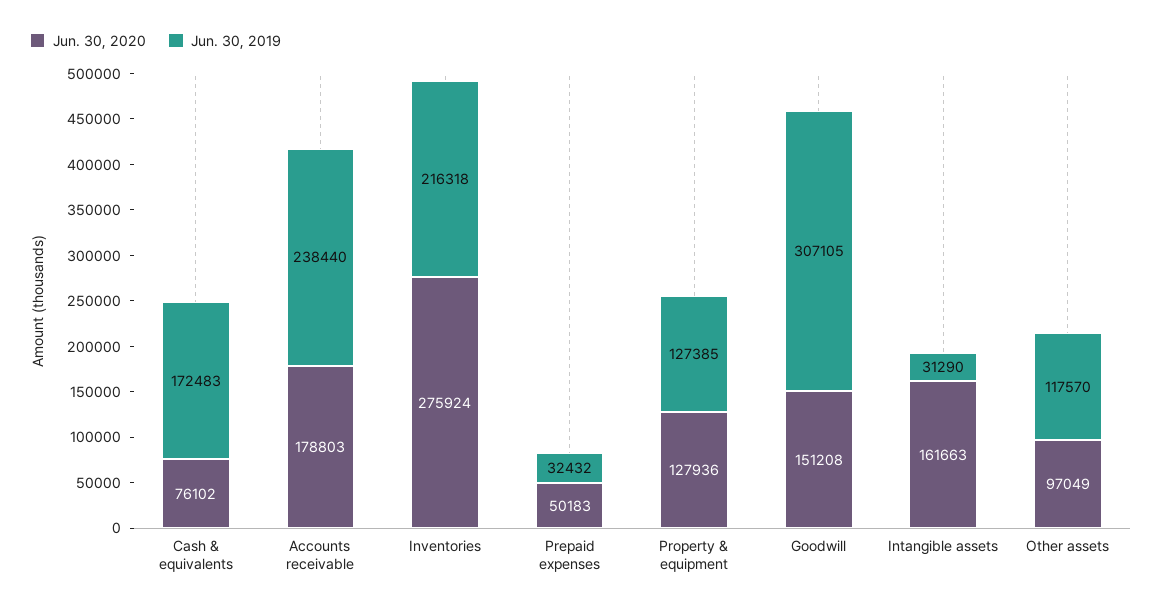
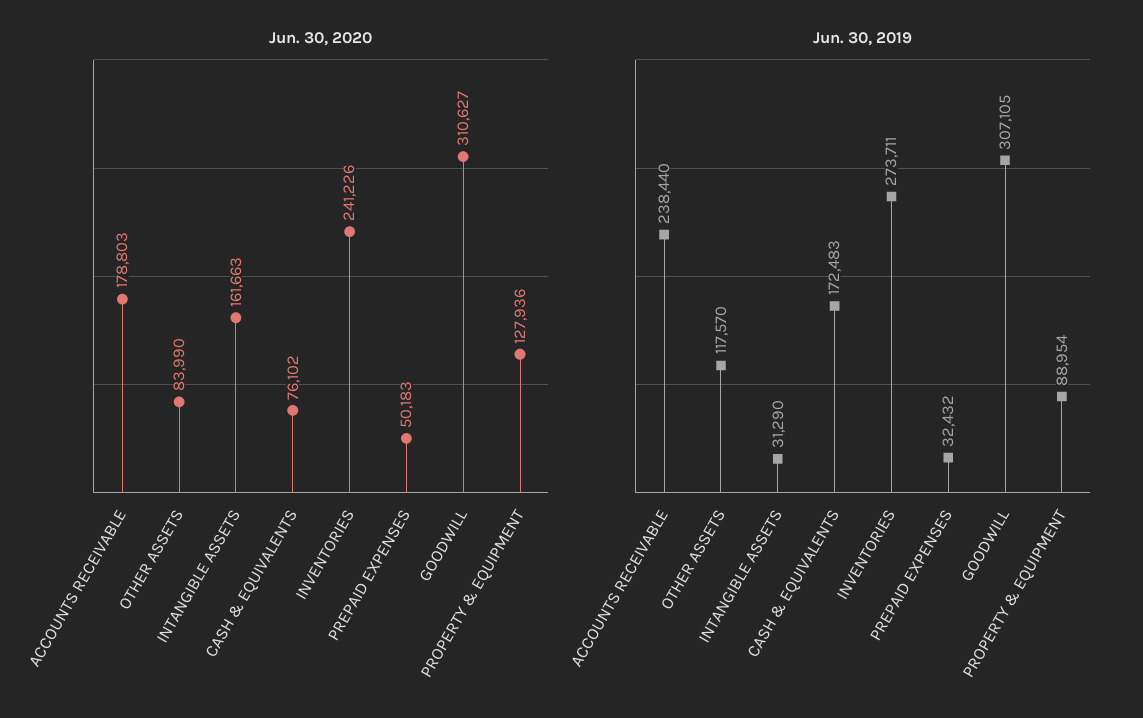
Jun. 30, 2020, Inventories: 275924 -> 241226
Jun. 30, 2019, Inventories: 216318 -> 273711
Jun. 30, 2019, Property & equipment: 127385 -> 88954
Jun. 30, 2020, Goodwill: 151208 -> 310627
Jun. 30, 2020, Other assets: 97049 -> 83990

